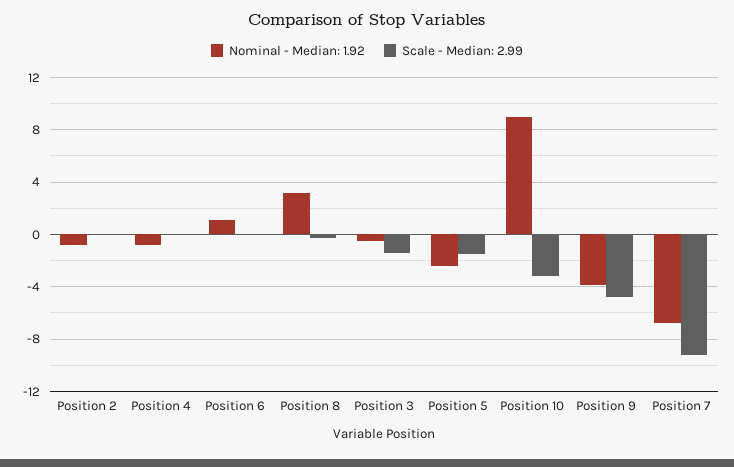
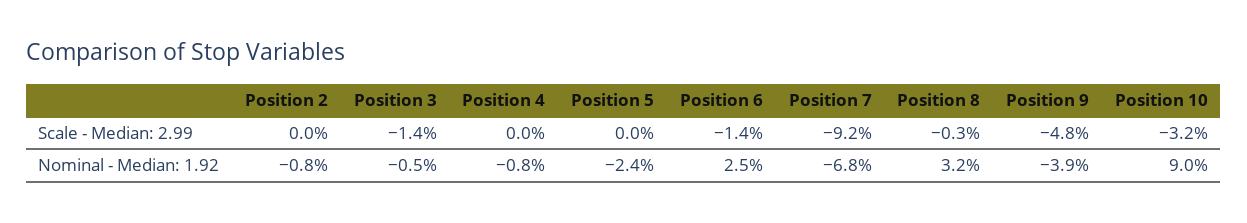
Nominal - Median: 1.92, Position 6: 1 -> 2.5
Scale - Median: 2.99, Position 6: 0 -> -1.4
Scale - Median: 2.99, Position 5: -1.5 -> 0

